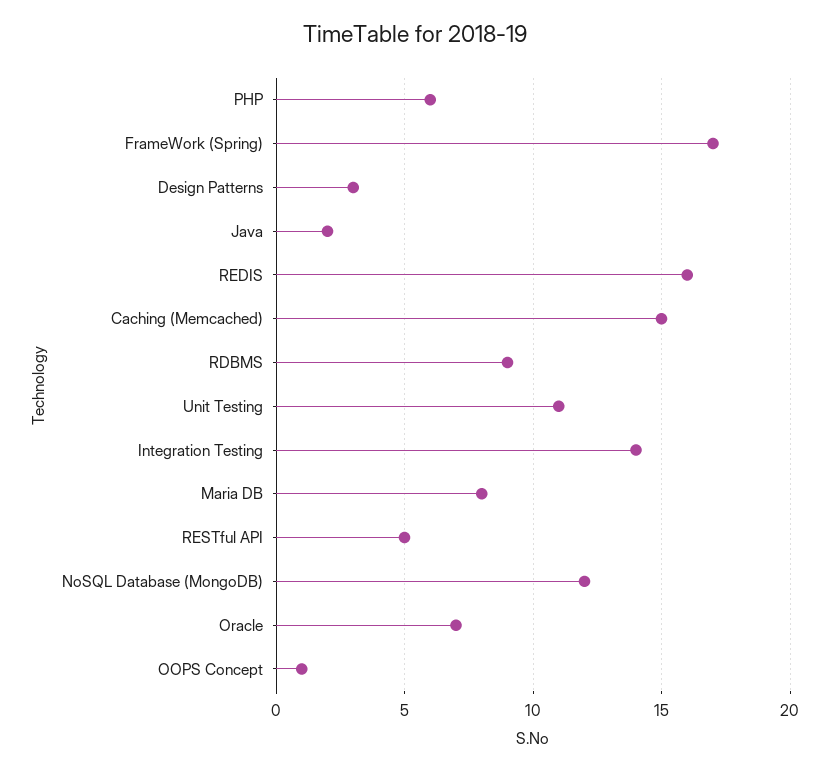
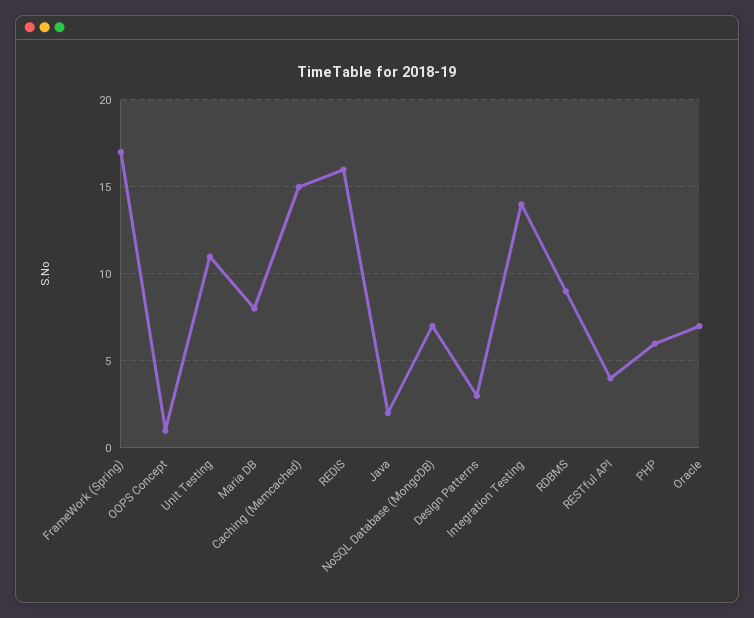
RESTful API: 5 -> 4
NoSQL Database (MongoDB): 12 -> 7

